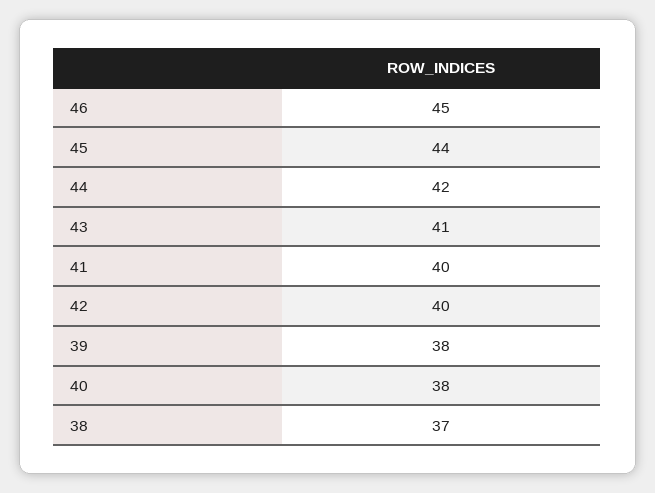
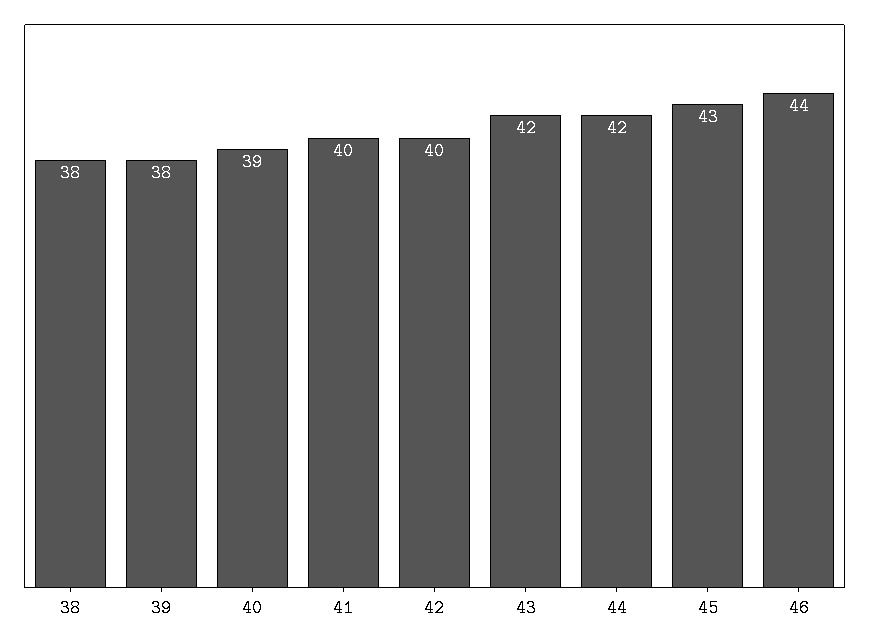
46: 45 -> 44
45: 44 -> 43
43: 41 -> 42
40: 38 -> 39
38: 37 -> 38

